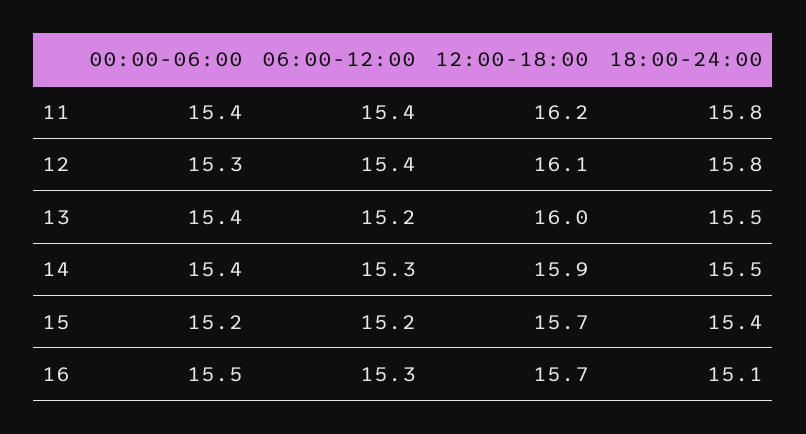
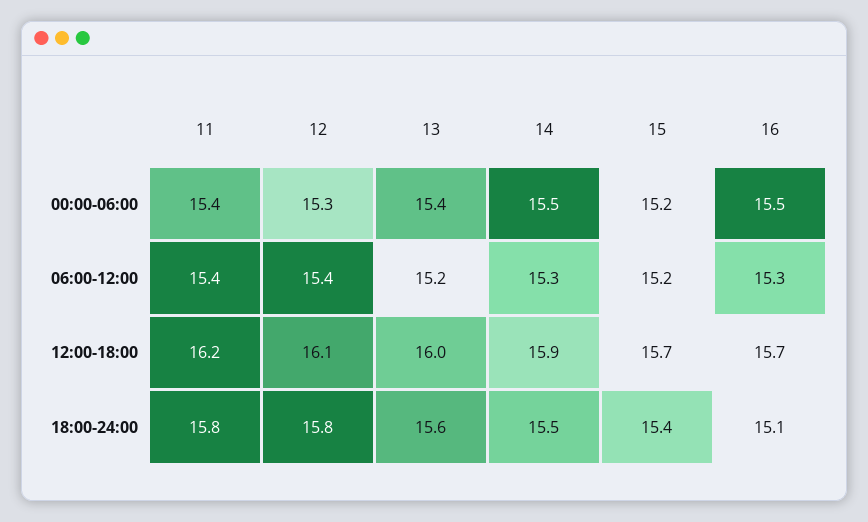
18:00-24:00, 13: 15.5 -> 15.6
00:00-06:00, 14: 15.4 -> 15.5

